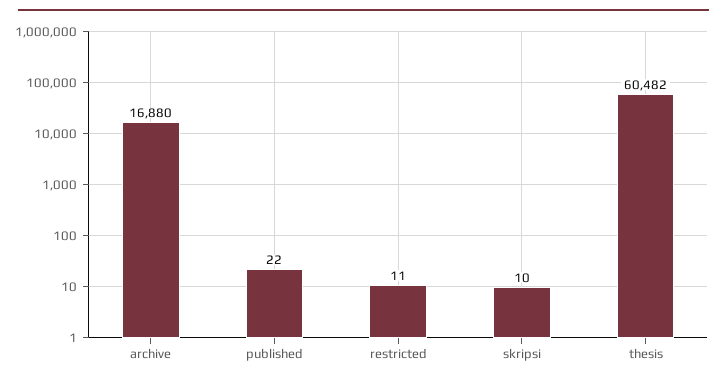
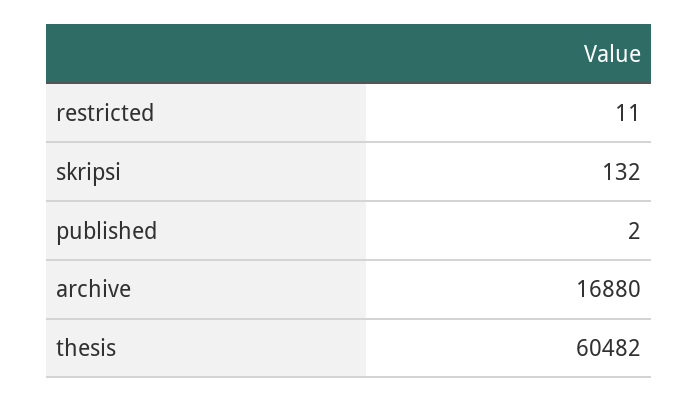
published: 22 -> 2
skripsi: 10 -> 132

